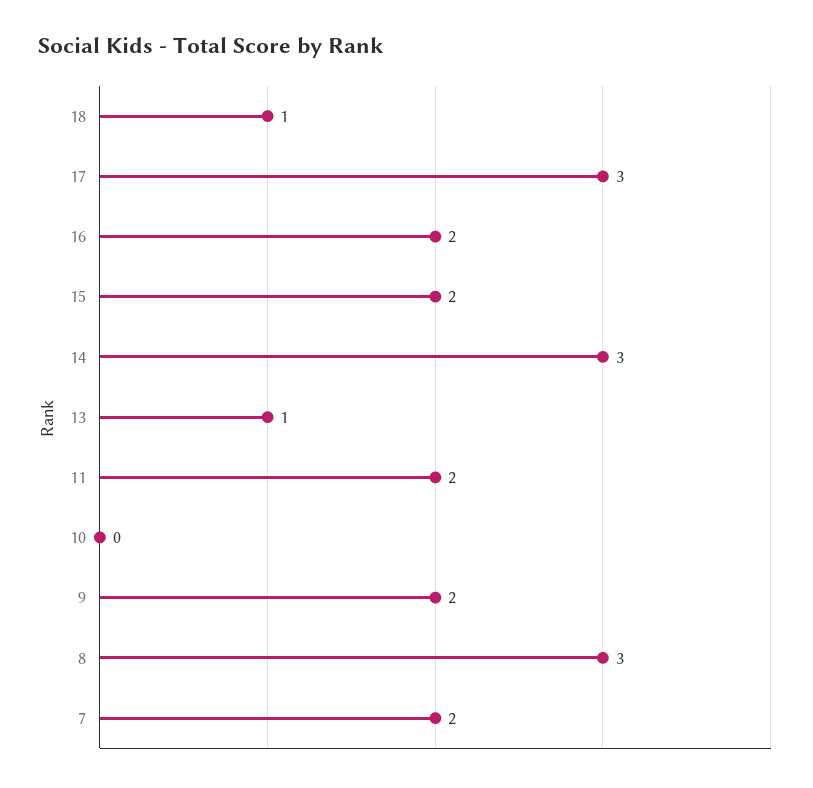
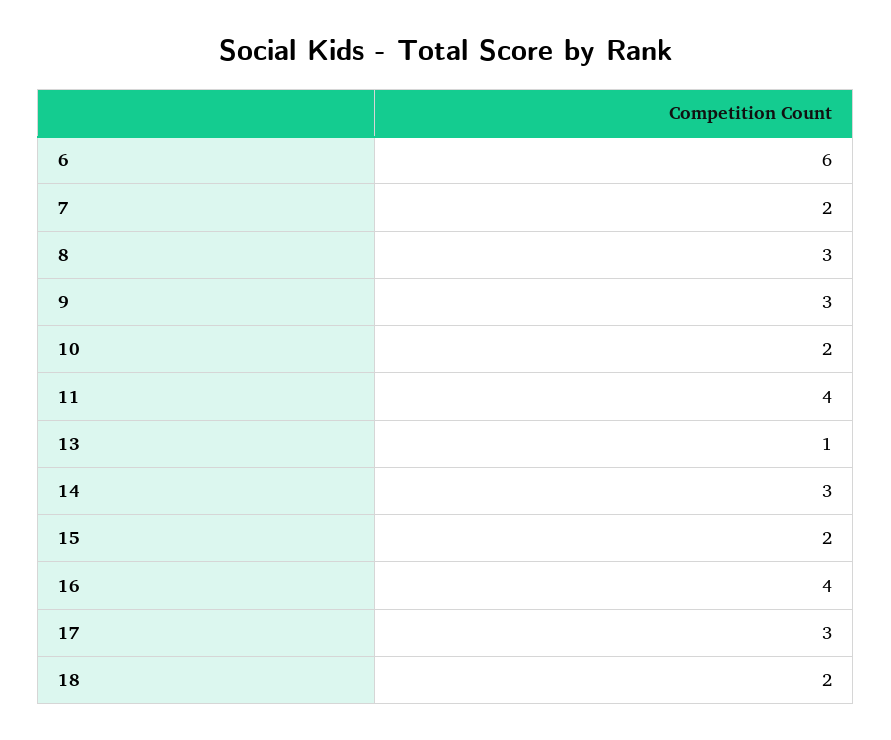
18: 1 -> 2
16: 2 -> 4
11: 2 -> 4
10: 0 -> 2
9: 2 -> 3
6: none -> 6

